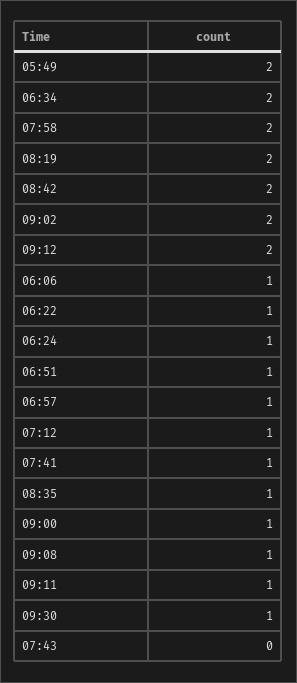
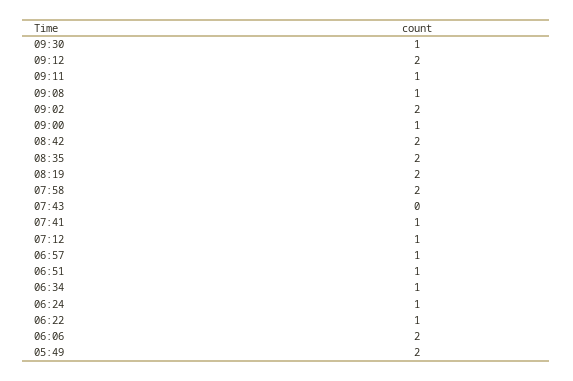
06:34: 2 -> 1
06:06: 1 -> 2
08:35: 1 -> 2

